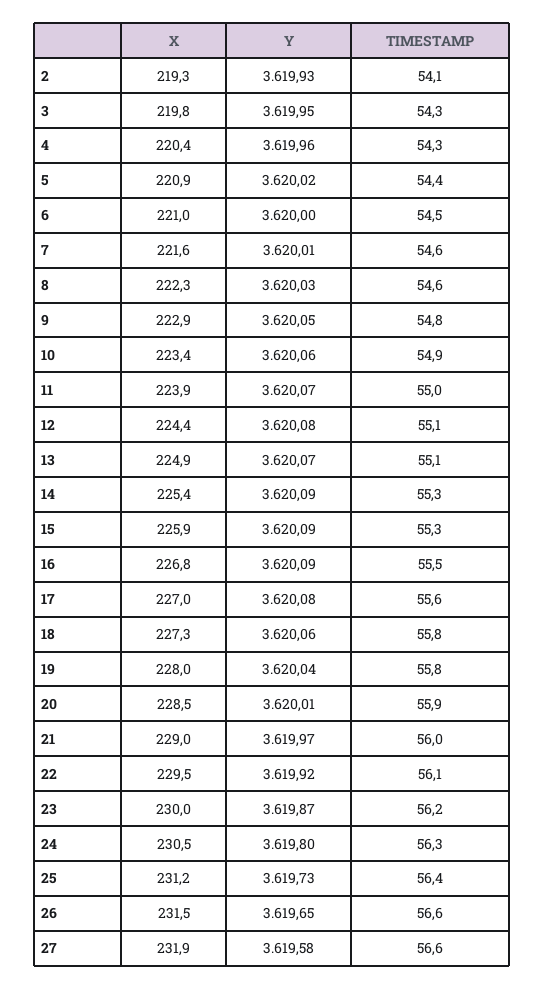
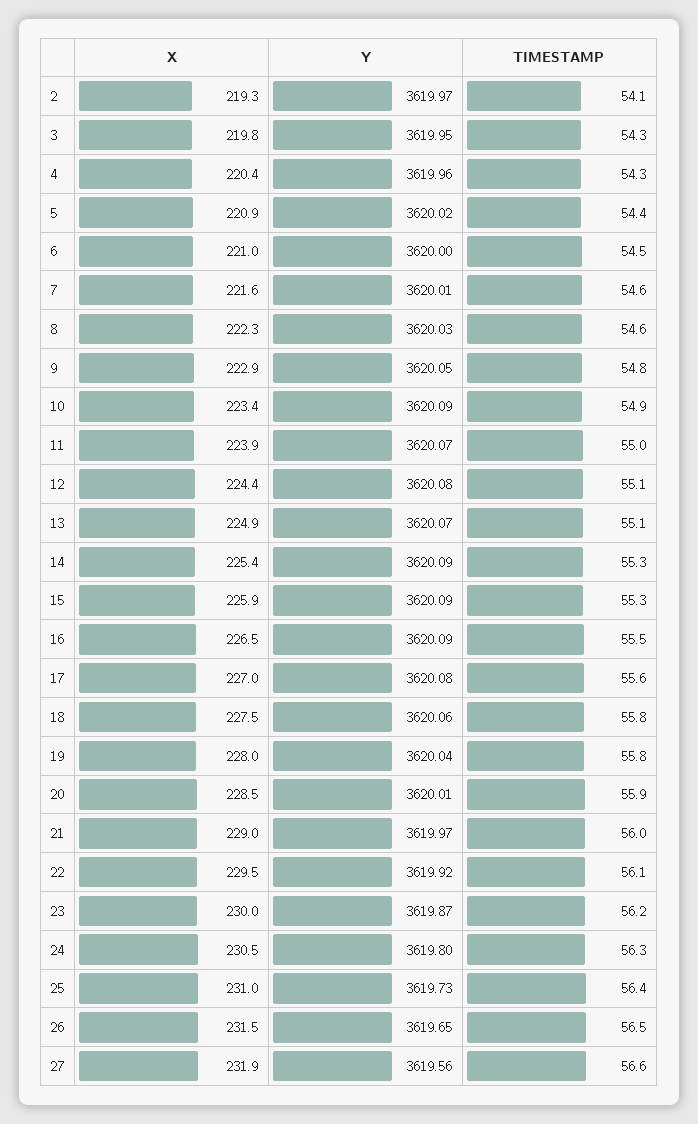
Y, 2: 3619.93 -> 3619.97
Y, 10: 3620.06 -> 3620.09
X, 16: 226.8 -> 226.5
X, 18: 227.3 -> 227.5
X, 25: 231.2 -> 231
TIMESTAMP, 26: 56.6 -> 56.5
Y, 27: 3619.58 -> 3619.56

